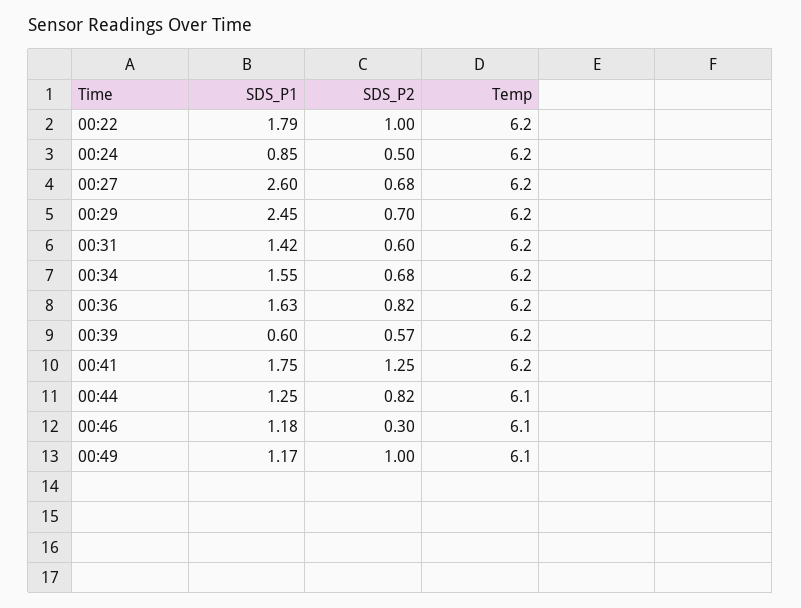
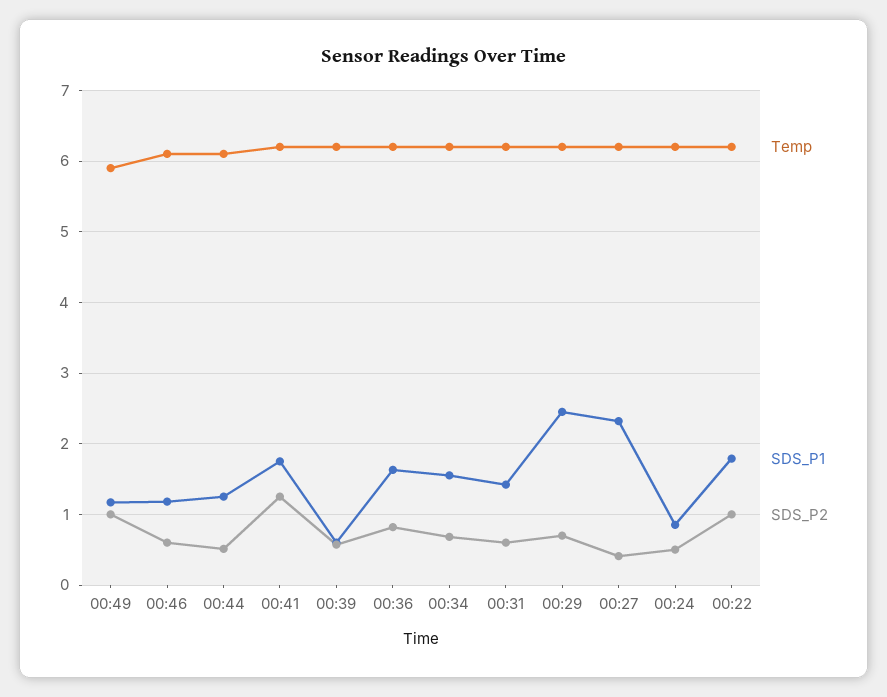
SDS_P1, 00:27: 2.6 -> 2.3
SDS_P2, 00:27: 0.68 -> 0.4
SDS_P2, 00:44: 0.82 -> 0.5
SDS_P2, 00:46: 0.3 -> 0.6
Temp, 00:49: 6.1 -> 5.9

